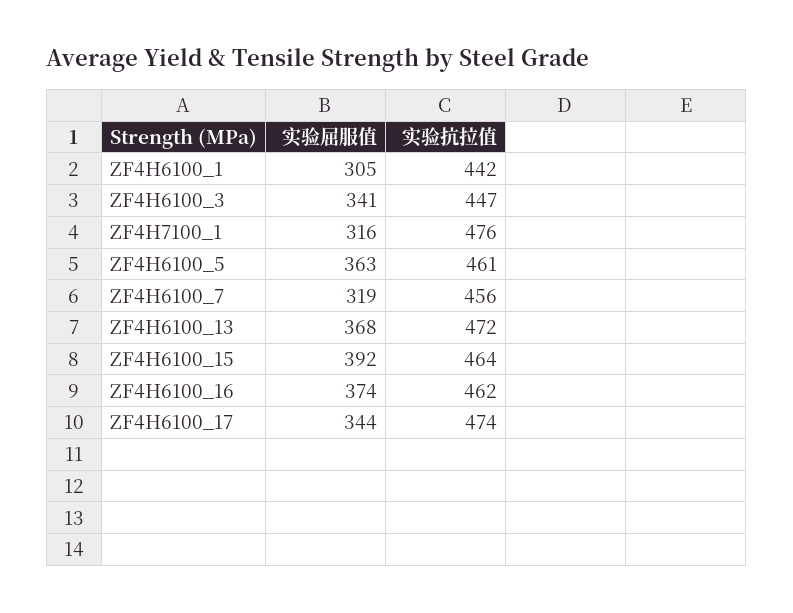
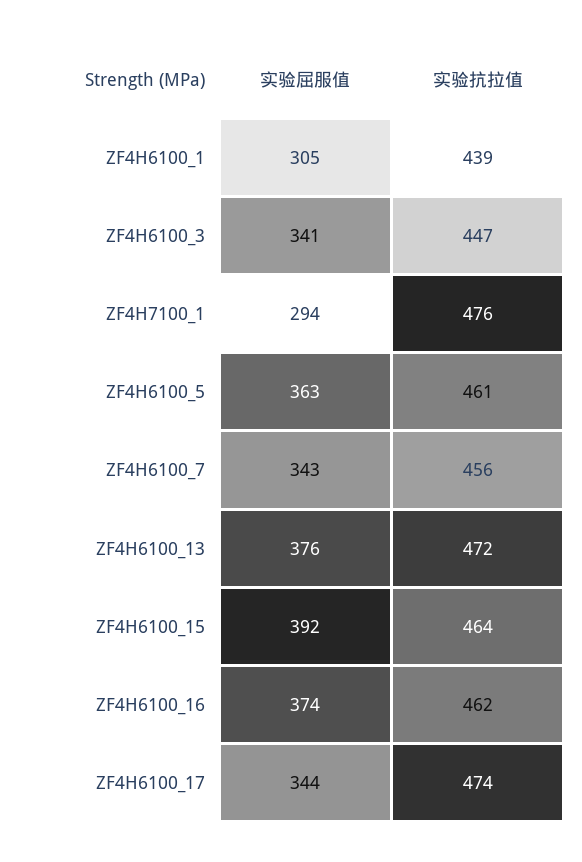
实验抗拉值, ZF4H6100_1: 442 -> 439
实验屈服值, ZF4H7100_1: 316 -> 294
实验屈服值, ZF4H6100_7: 319 -> 343
实验屈服值, ZF4H6100_13: 368 -> 376

